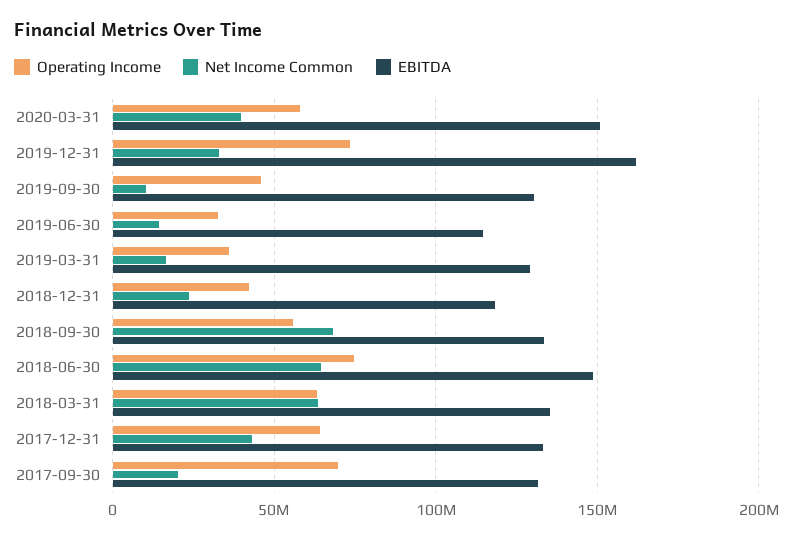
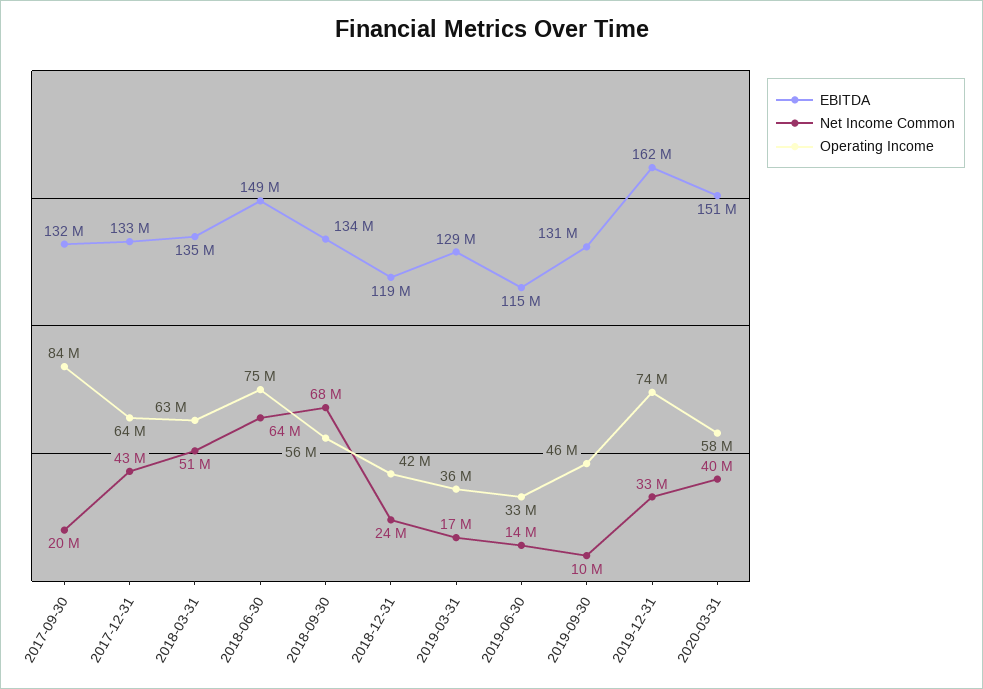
Net Income Common, 2018-03-31: 65000000 -> 51000000
Operating Income, 2017-09-30: 70000000 -> 84000000

